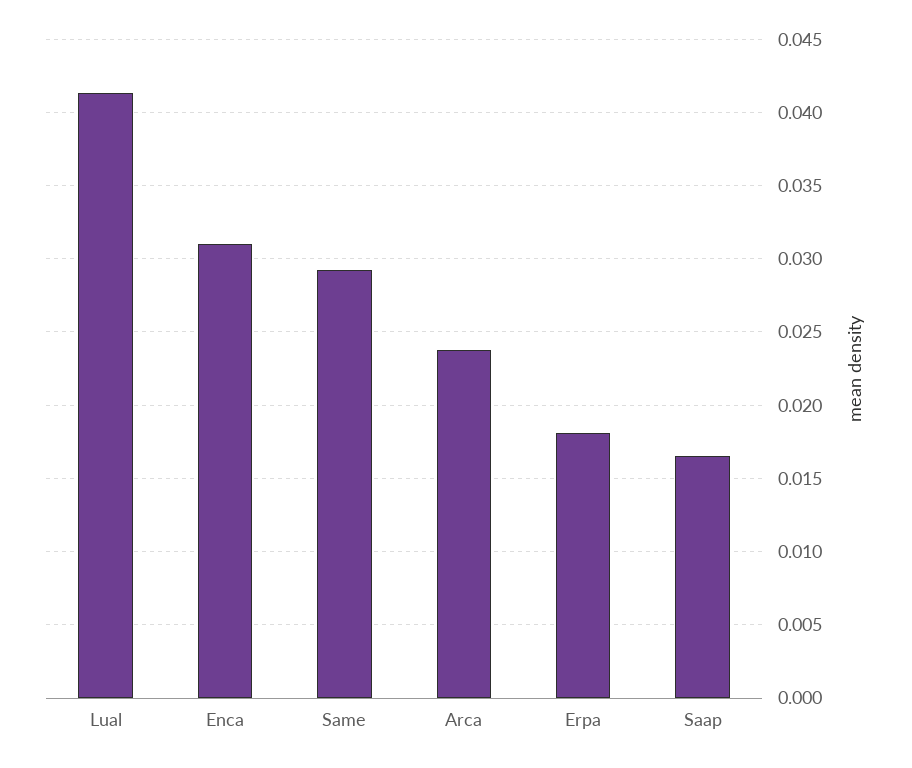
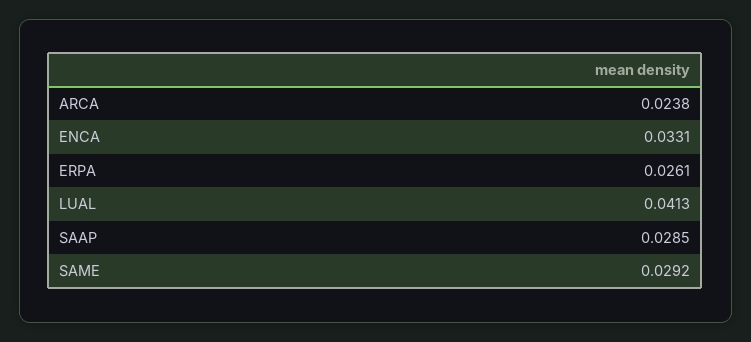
Enca: 0.031 -> 0.0331
Erpa: 0.018 -> 0.0261
Saap: 0.0165 -> 0.0285

